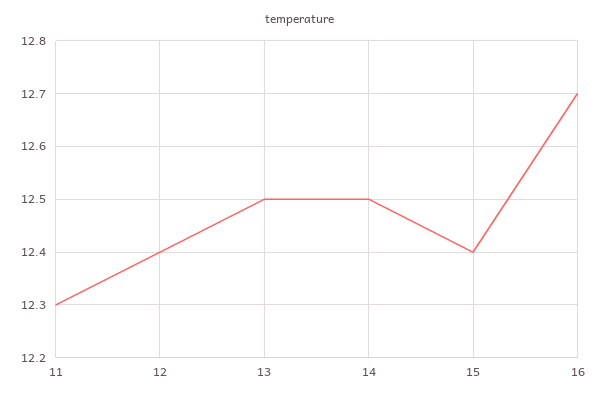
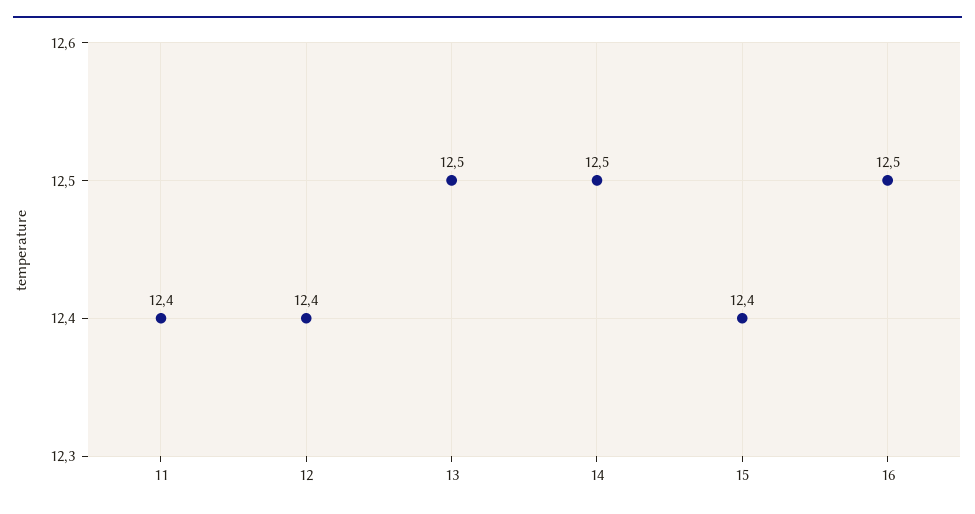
11: 12.3 -> 12.4
16: 12.7 -> 12.5

